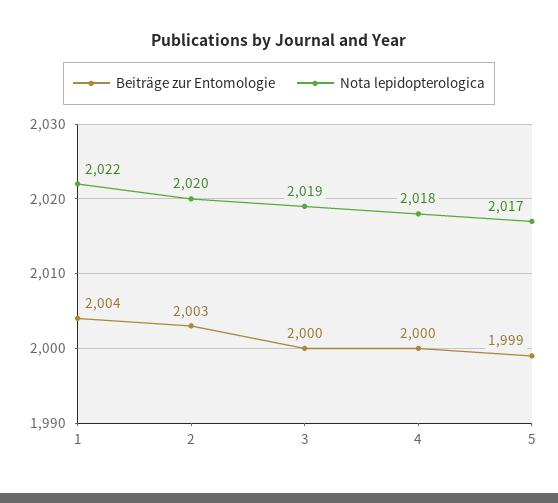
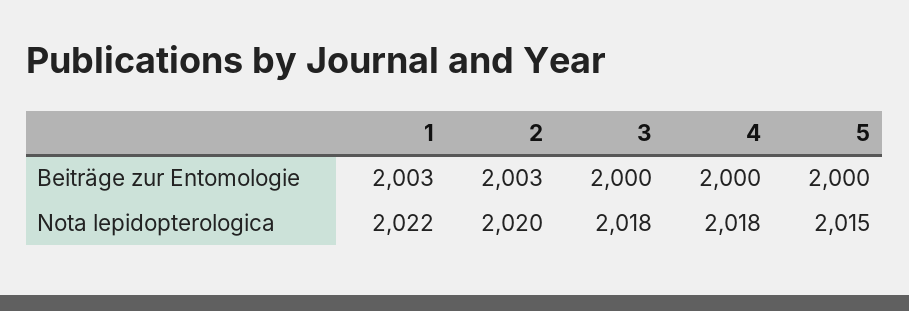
Beiträge zur Entomologie, 1: 2004 -> 2003
Nota lepidopterologica, 3: 2019 -> 2018
Beiträge zur Entomologie, 5: 1999 -> 2000
Nota lepidopterologica, 5: 2017 -> 2015

